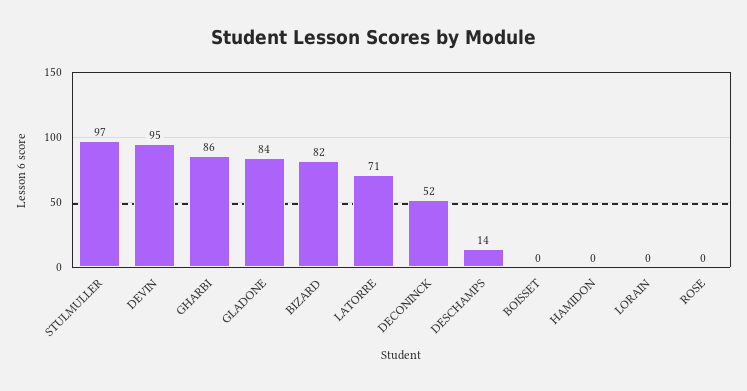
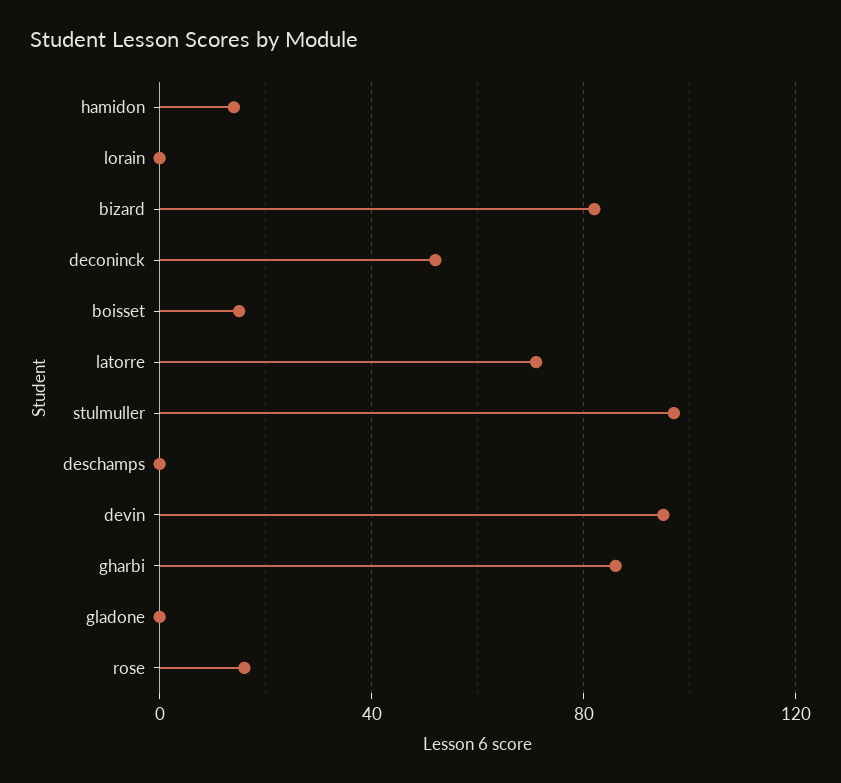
GLADONE: 84 -> 0
DESCHAMPS: 14 -> 0
BOISSET: 0 -> 15
HAMIDON: 0 -> 15
ROSE: 0 -> 15

